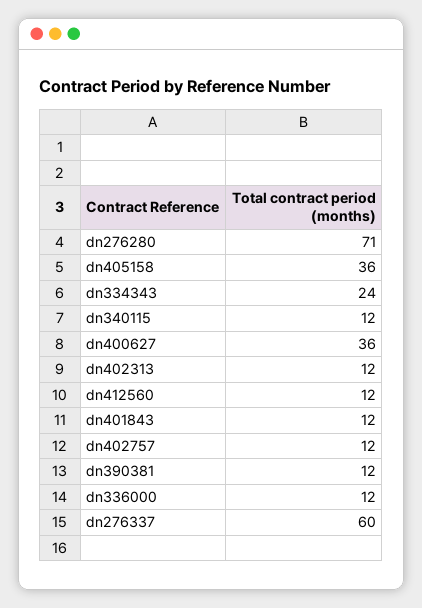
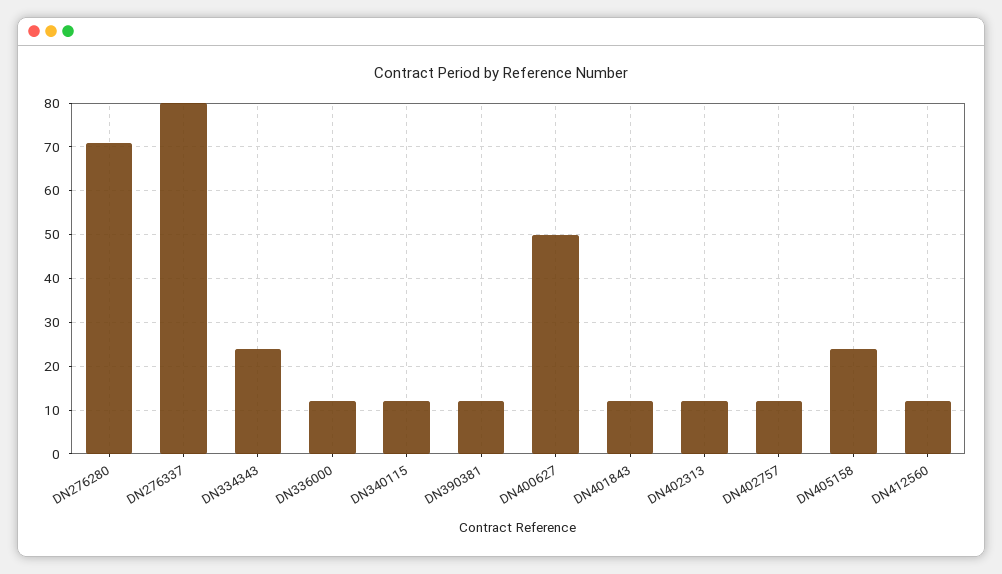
dn405158: 36 -> 25
dn400627: 36 -> 50
dn276337: 60 -> 80

